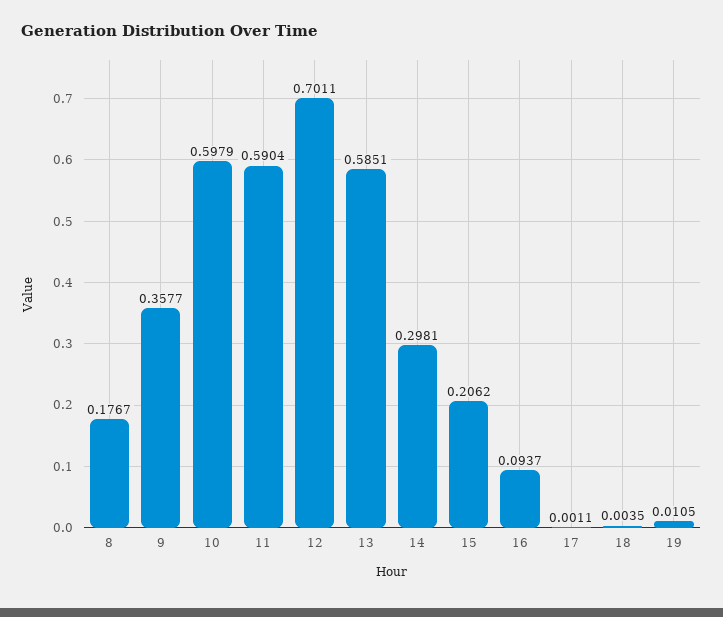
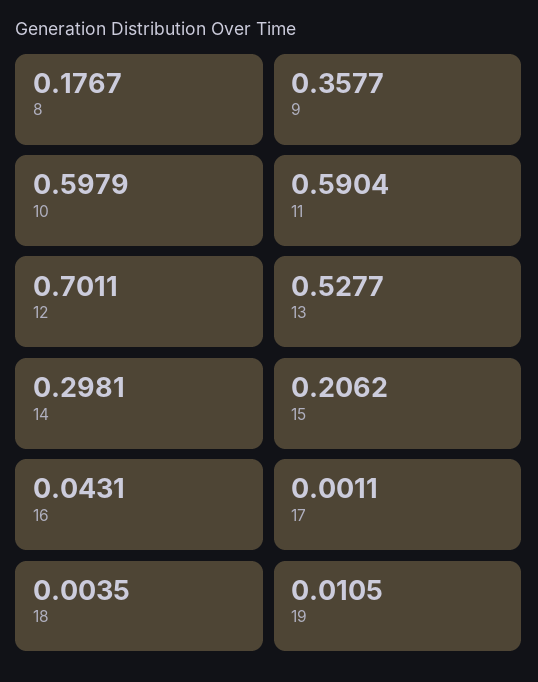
13: 0.5851 -> 0.5277
16: 0.0937 -> 0.0431

